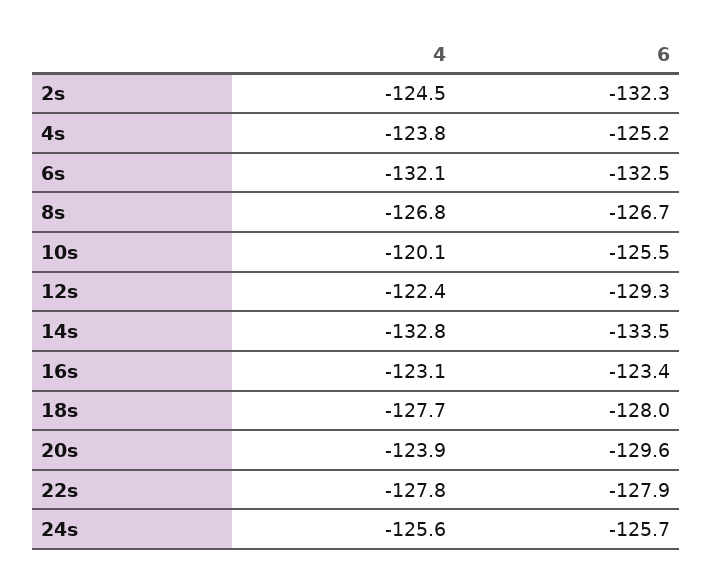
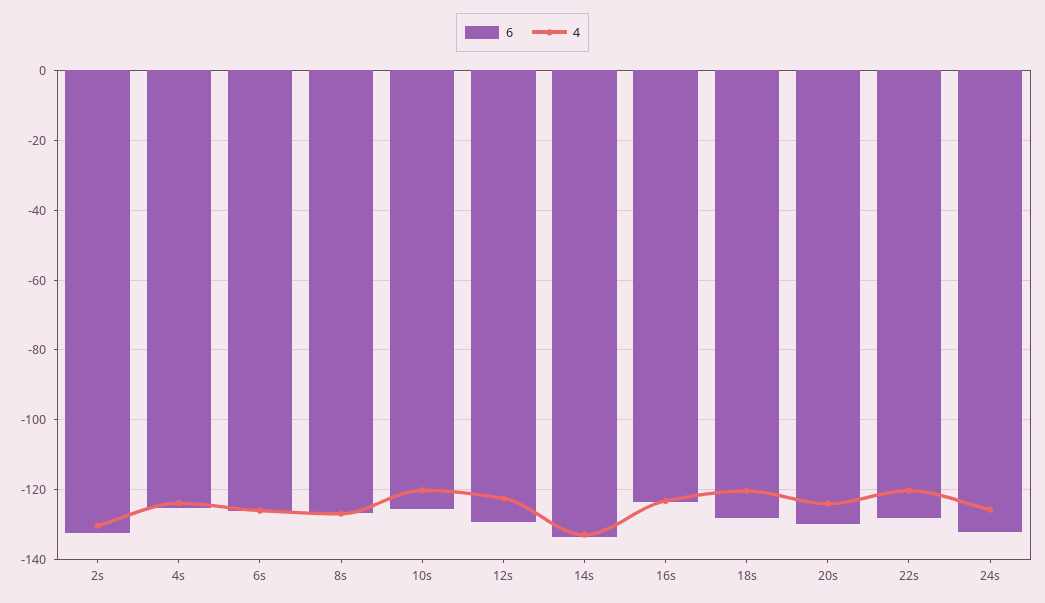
4, 2s: -124.5 -> -130
4, 6s: -132.1 -> -126
6, 6s: -132.5 -> -126
4, 18s: -127.7 -> -120
4, 22s: -127.8 -> -120
6, 24s: -125.7 -> -132

